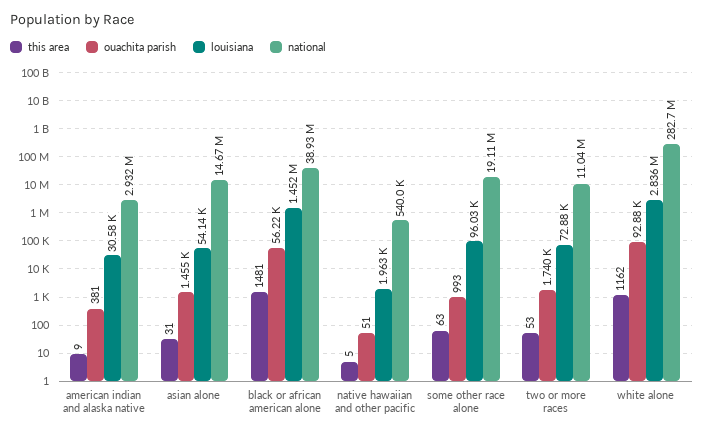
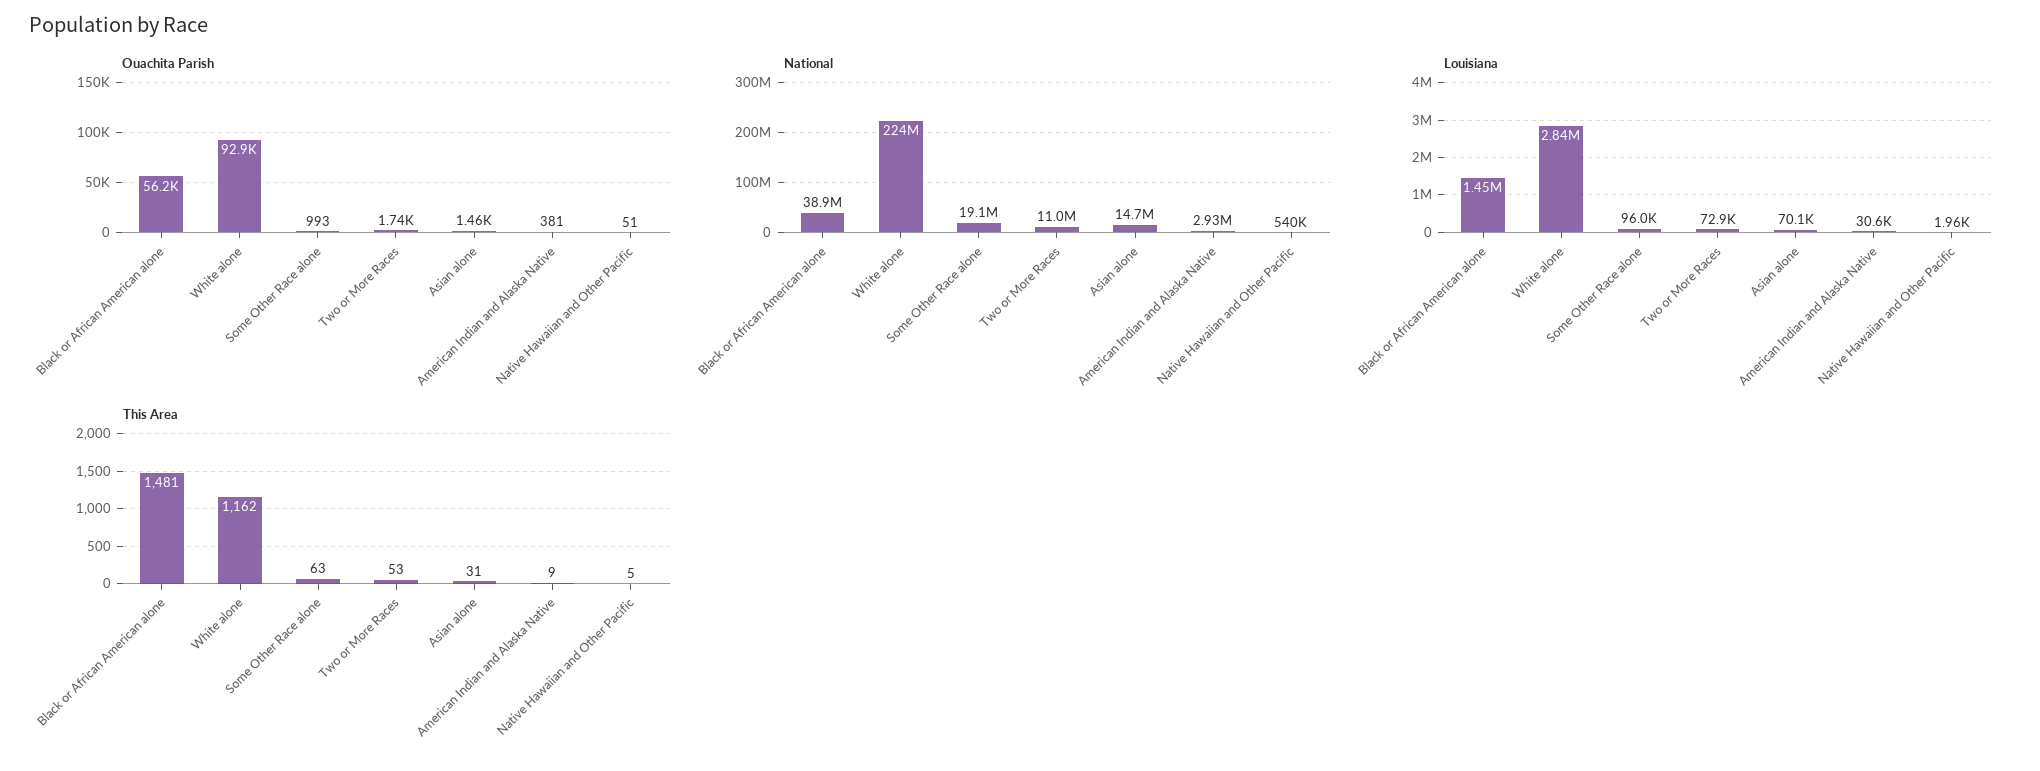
louisiana, asian alone: 54140 -> 70100
national, white alone: 282700000 -> 224000000

